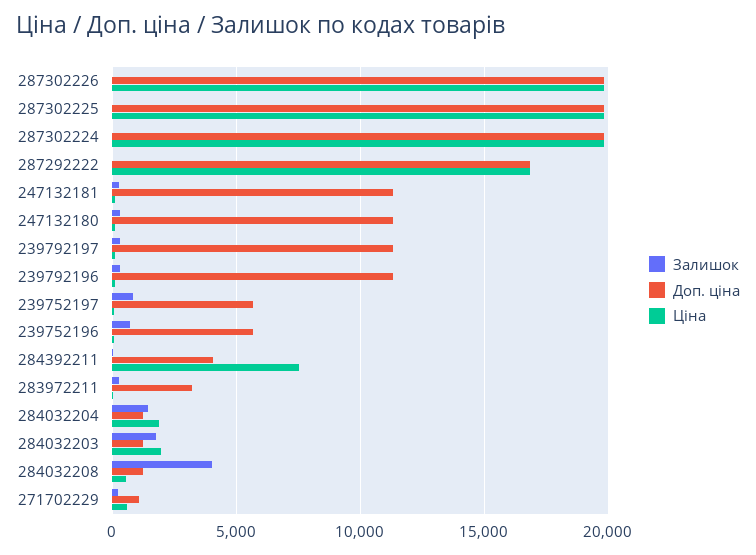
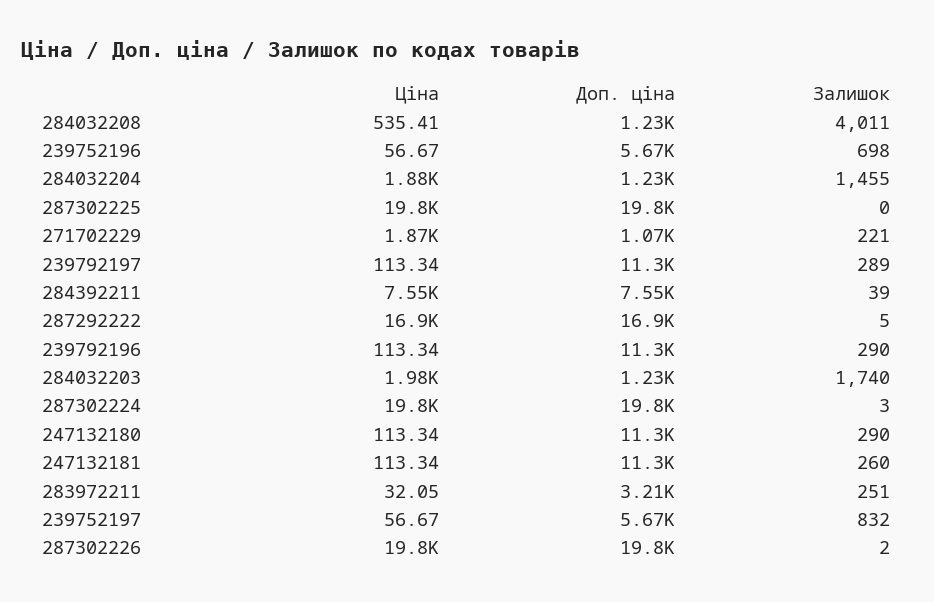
Доп. ціна, 284392211: 4000 -> 7550
Ціна, 271702229: 500 -> 1870

